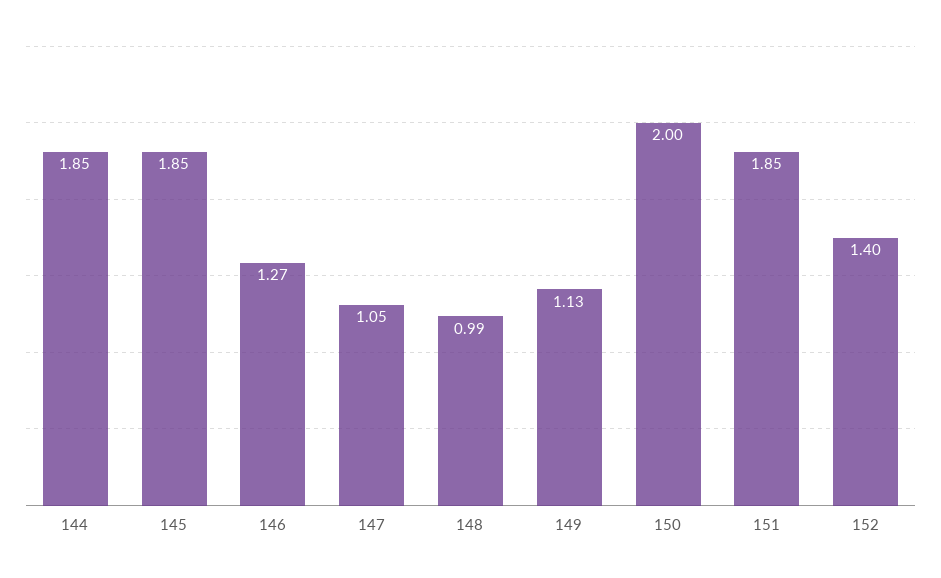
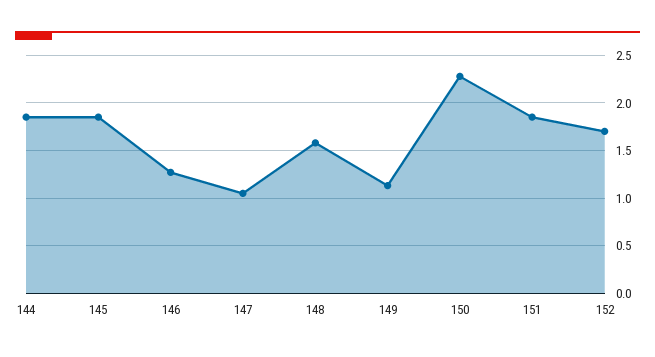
148: 0.99 -> 1.6
150: 2 -> 2.3
152: 1.4 -> 1.7

